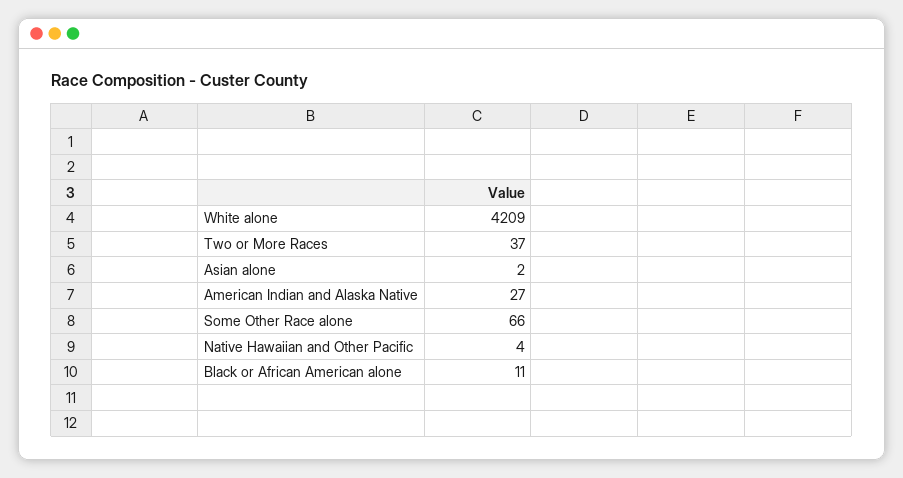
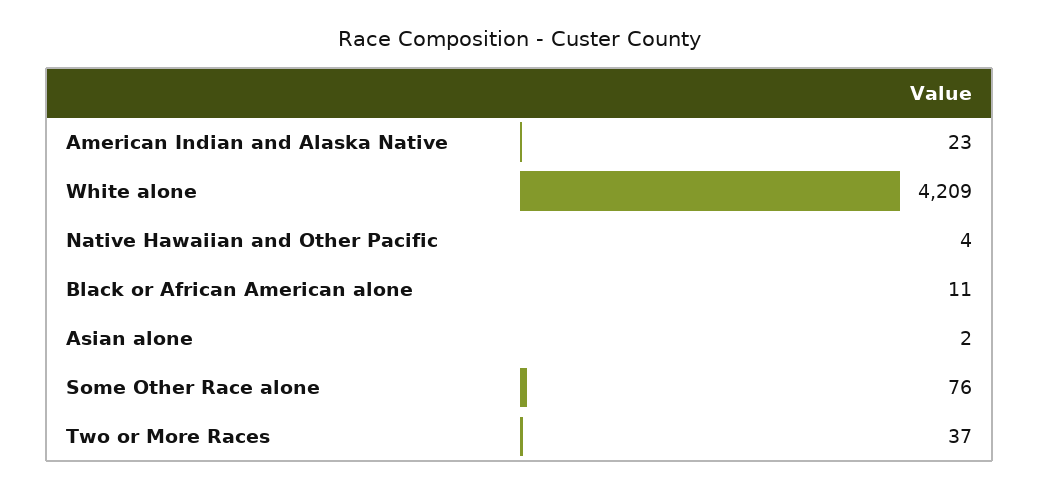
American Indian and Alaska Native: 27 -> 23
Some Other Race alone: 66 -> 76

